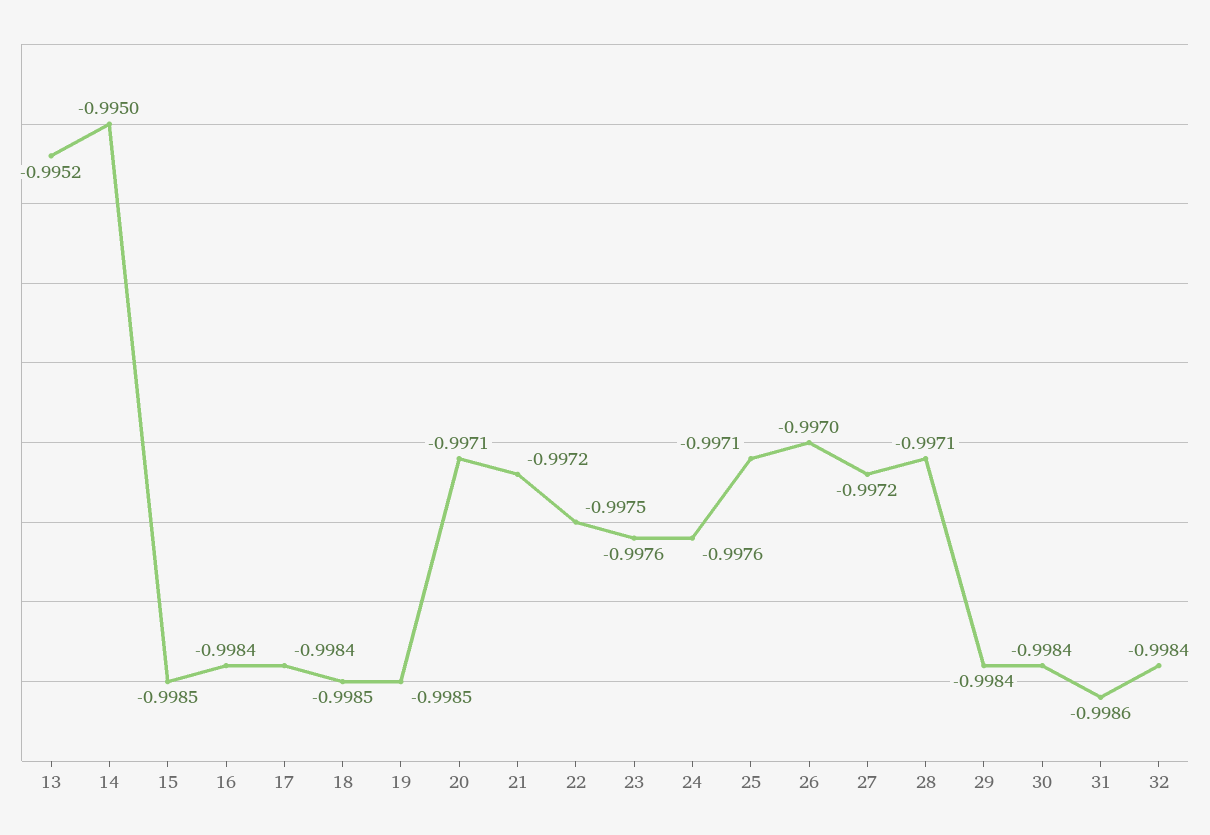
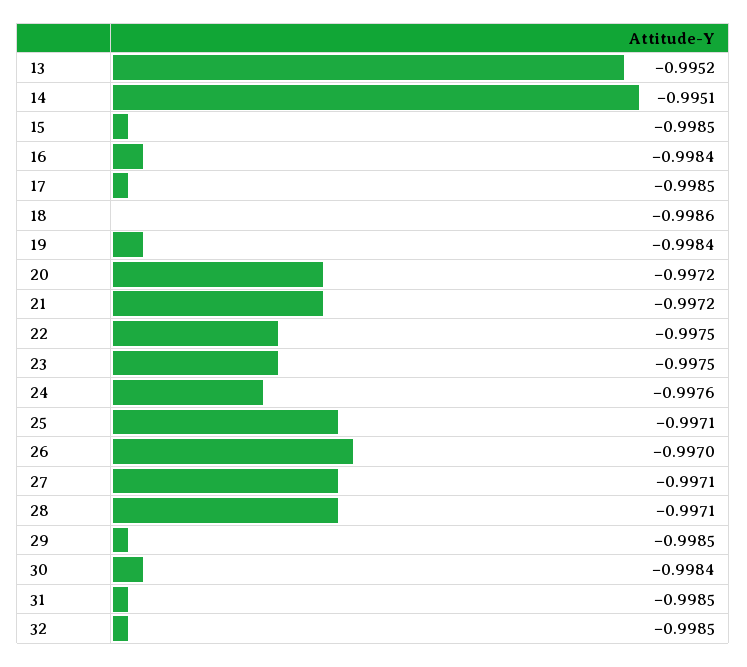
14: -0.995 -> -0.9951
17: -0.9984 -> -0.9985
18: -0.9985 -> -0.9986
19: -0.9985 -> -0.9984
20: -0.9971 -> -0.9972
23: -0.9976 -> -0.9975
27: -0.9972 -> -0.9971
29: -0.9984 -> -0.9985
31: -0.9986 -> -0.9985
32: -0.9984 -> -0.9985

